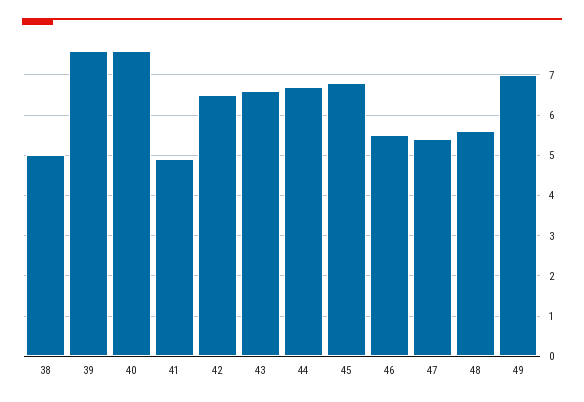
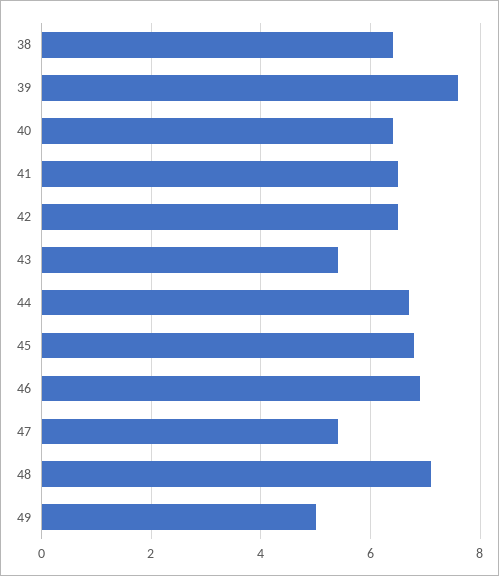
38: 5 -> 6.5
40: 7.5 -> 6.5
41: 5 -> 6.5
43: 6.5 -> 5.5
46: 5.5 -> 7
48: 5.5 -> 7
49: 7 -> 5

